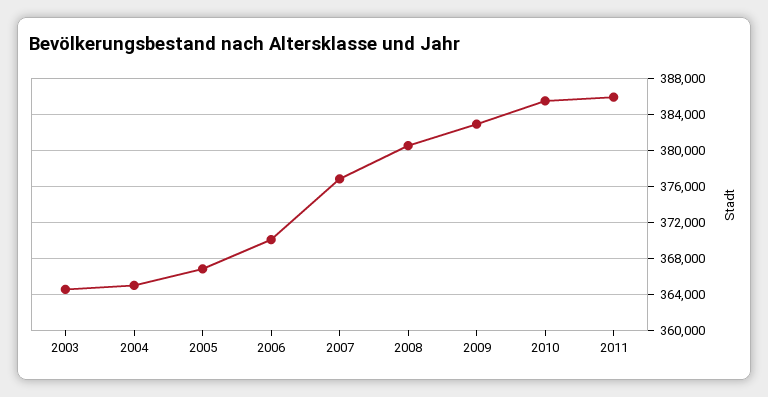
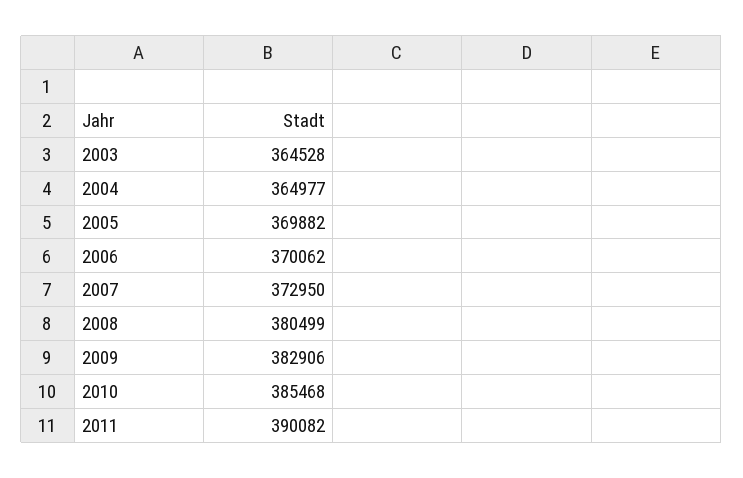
2005: 367000 -> 369882
2007: 377000 -> 372950
2011: 386000 -> 390082

